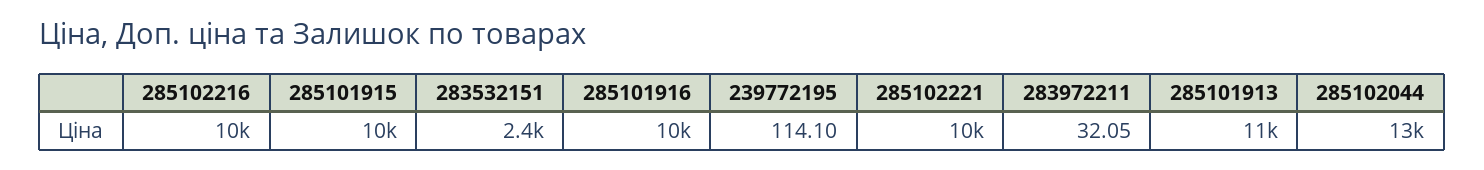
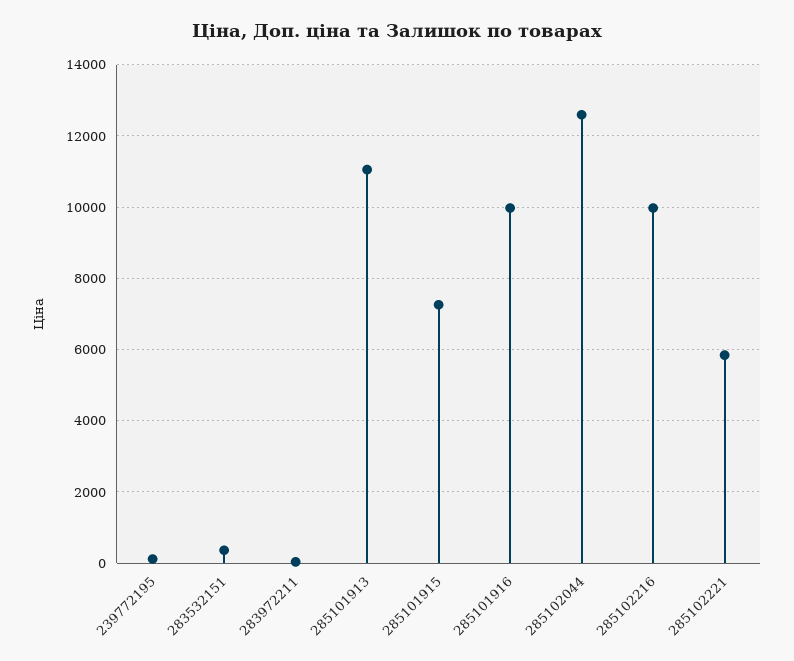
285101915: 10000 -> 7200
283532151: 2400 -> 400
285102221: 10000 -> 5800

